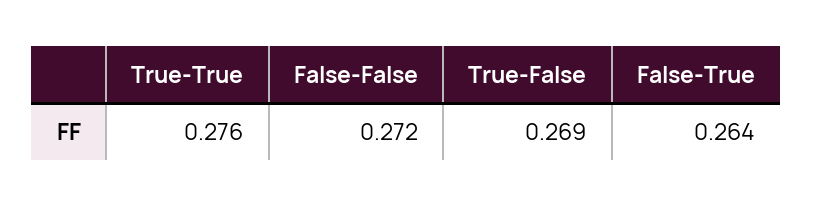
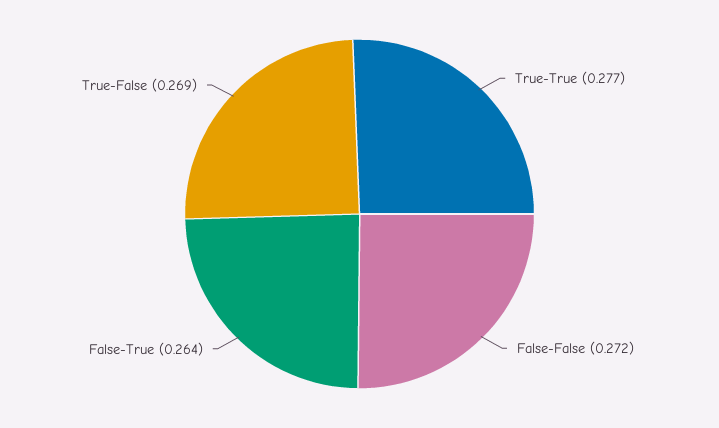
True-True: 0.276 -> 0.277

